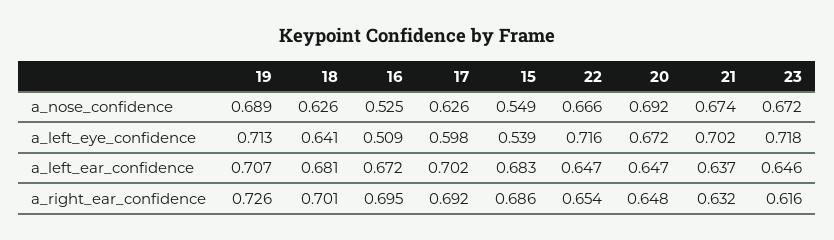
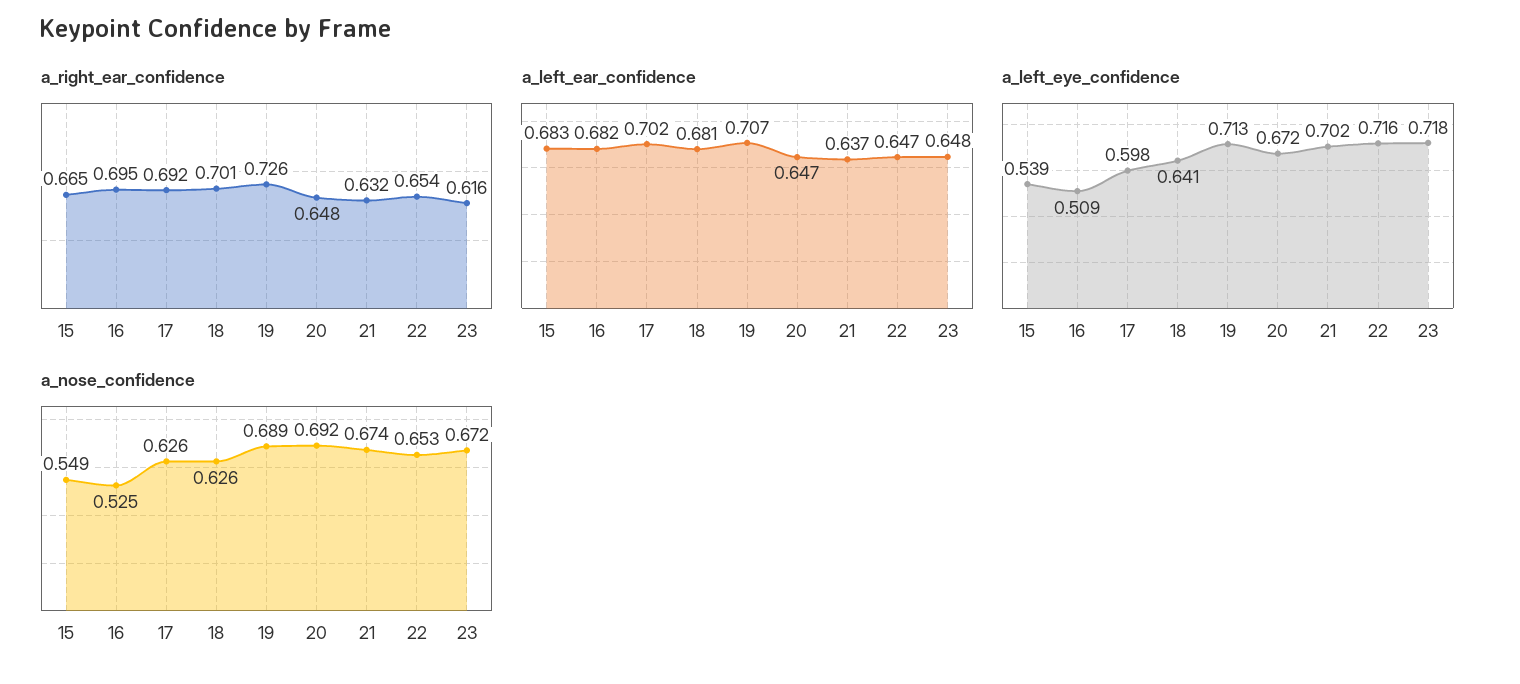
a_nose_confidence, 22: 0.666 -> 0.653
a_left_ear_confidence, 16: 0.672 -> 0.682
a_left_ear_confidence, 23: 0.646 -> 0.648
a_right_ear_confidence, 15: 0.686 -> 0.665

